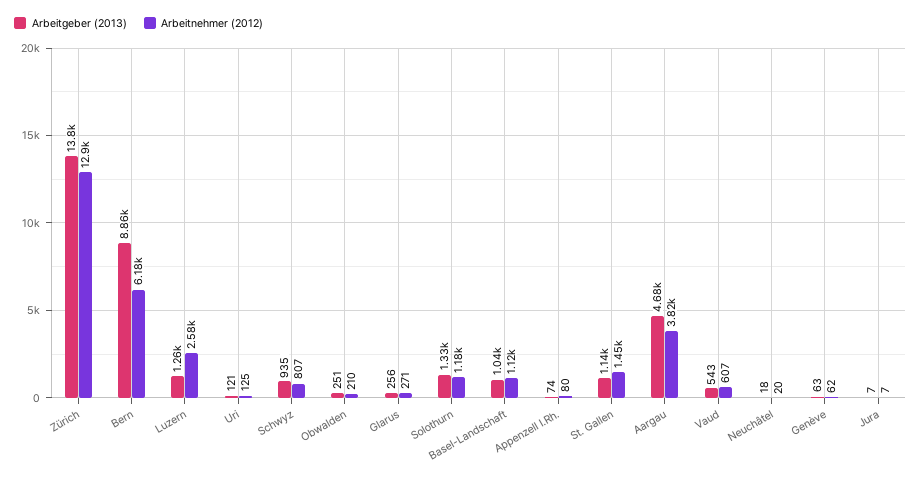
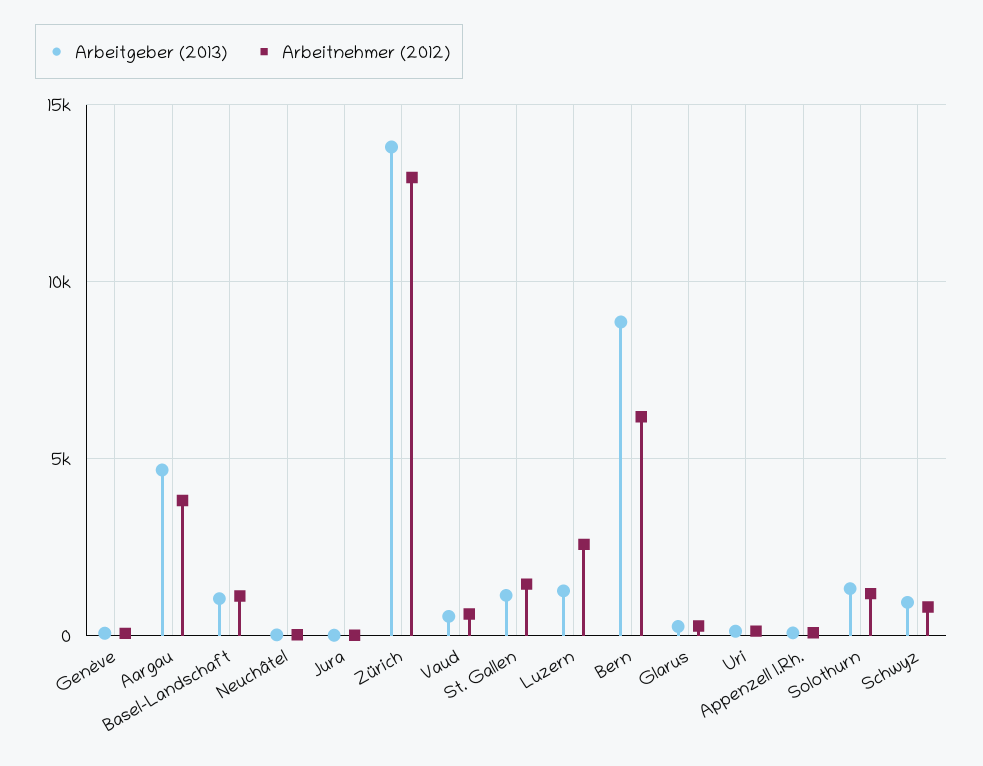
Arbeitgeber (2013), Obwalden: 251 -> none
Arbeitnehmer (2012), Obwalden: 210 -> none

